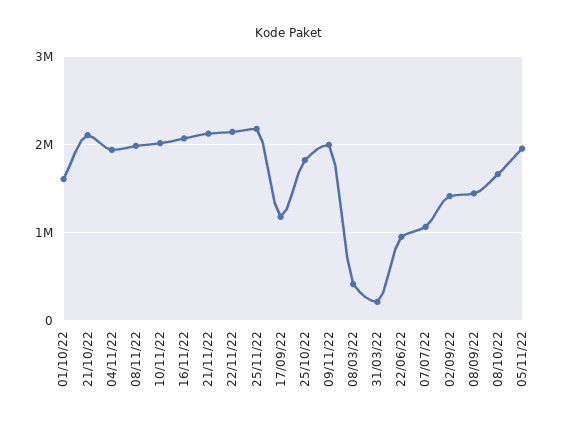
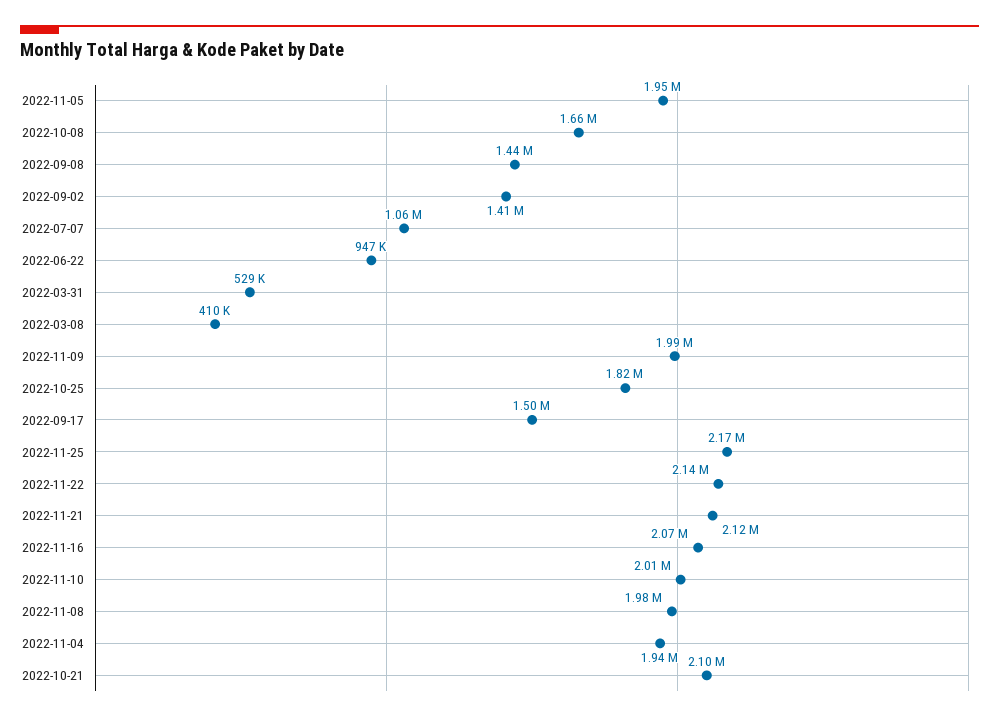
01/10/22: 1600000 -> none
17/09/22: 1200000 -> 1500000
31/03/22: 200000 -> 529000

